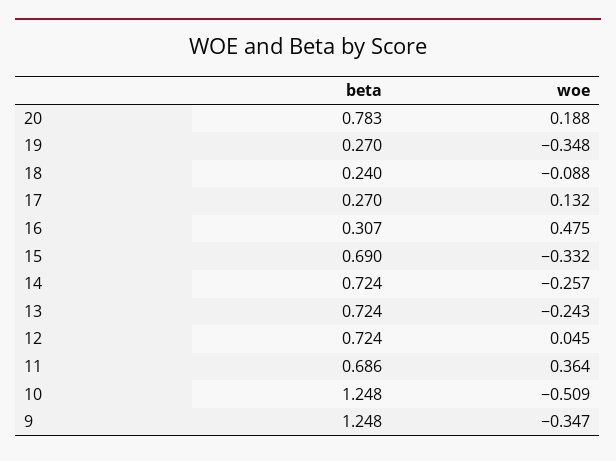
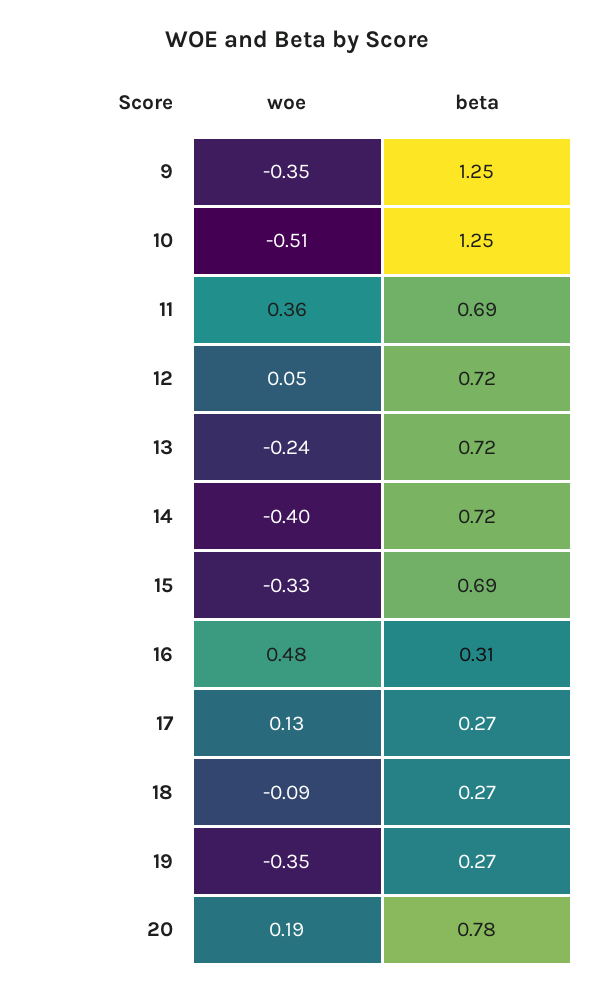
beta, 18: 0.24 -> 0.27
woe, 14: -0.257 -> -0.4

